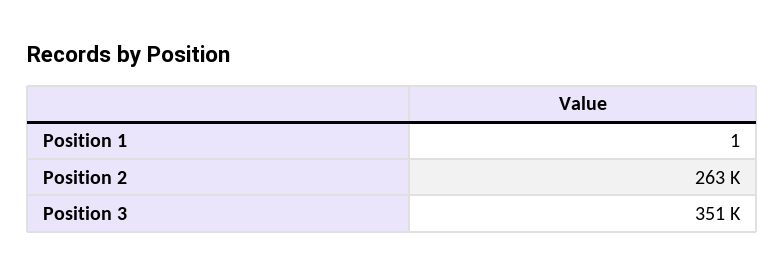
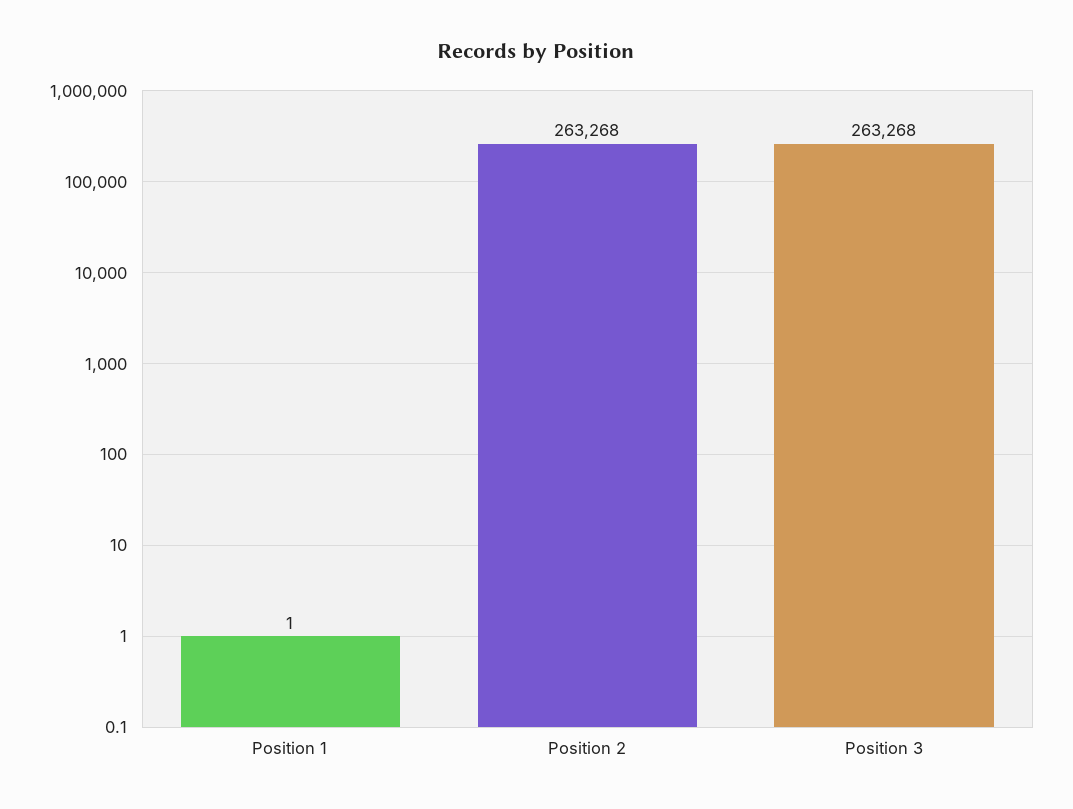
Position 3: 351000 -> 263268

